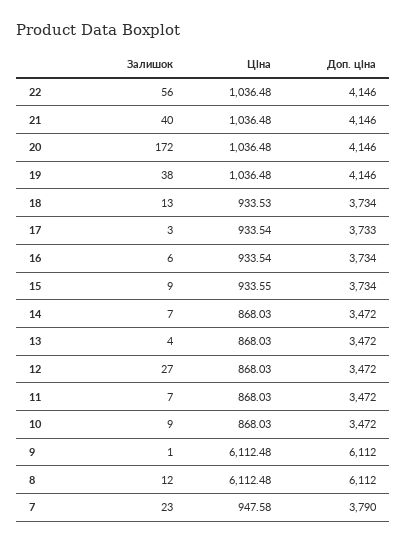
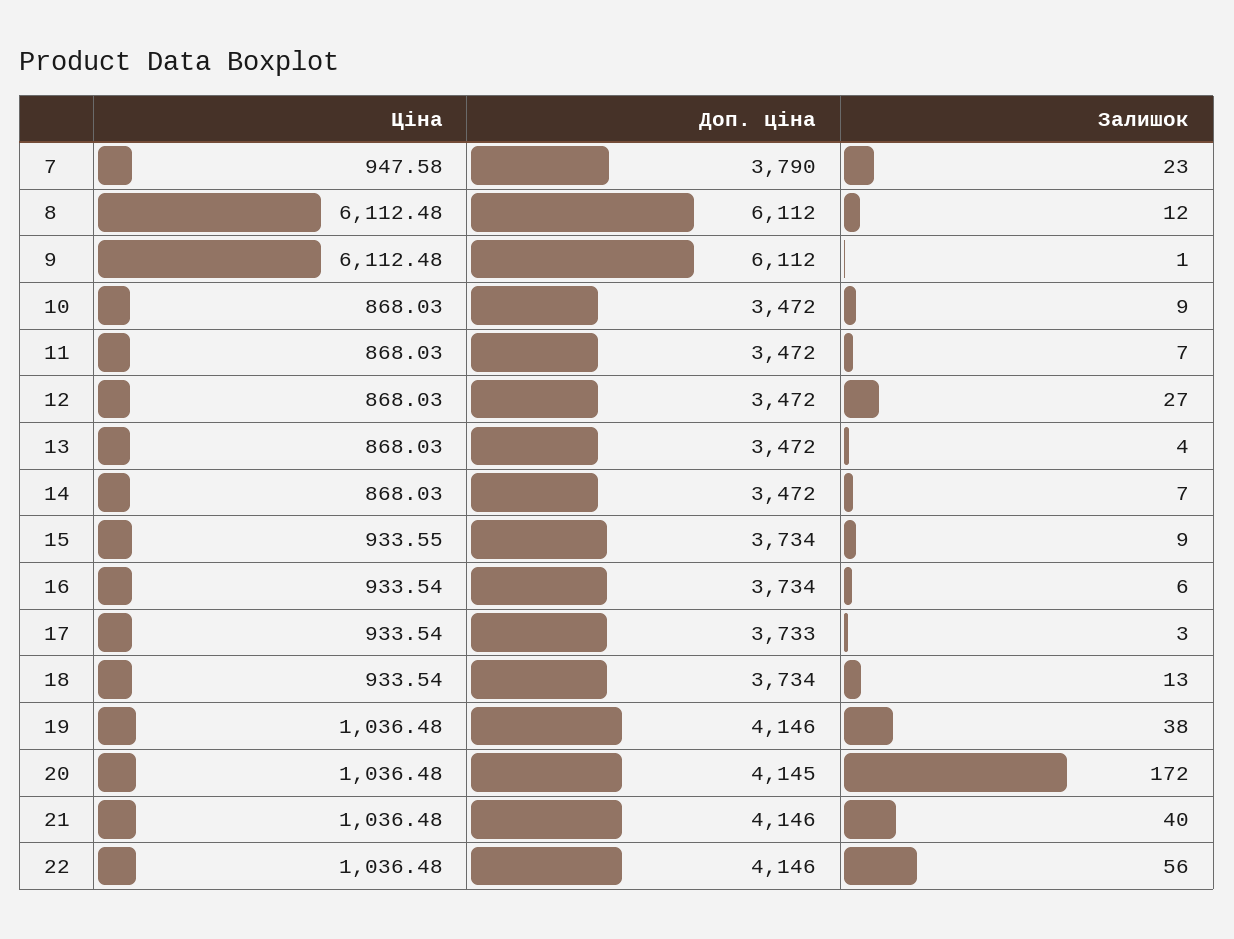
Доп. ціна, 20: 4146 -> 4145
Ціна, 18: 933.53 -> 933.54

